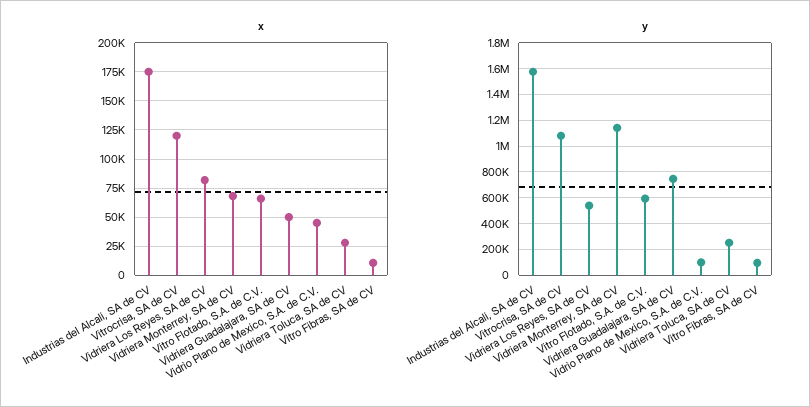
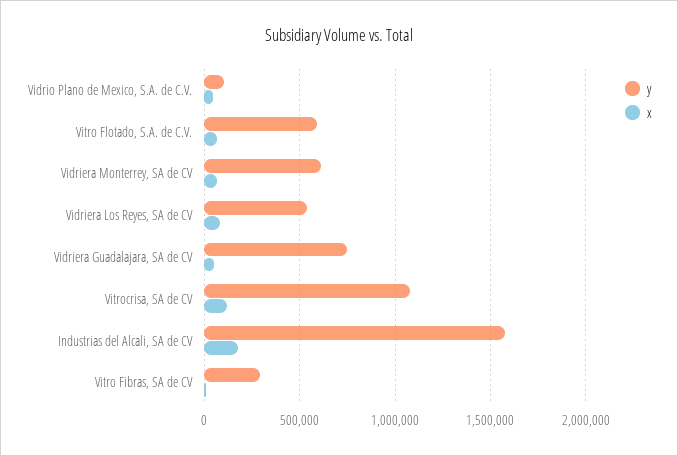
x, Vidriera Toluca, SA de CV: 25000 -> none
y, Vidriera Monterrey, SA de CV: 1150000 -> 600000
y, Vidriera Toluca, SA de CV: 250000 -> none
y, Vitro Fibras, SA de CV: 100000 -> 300000

